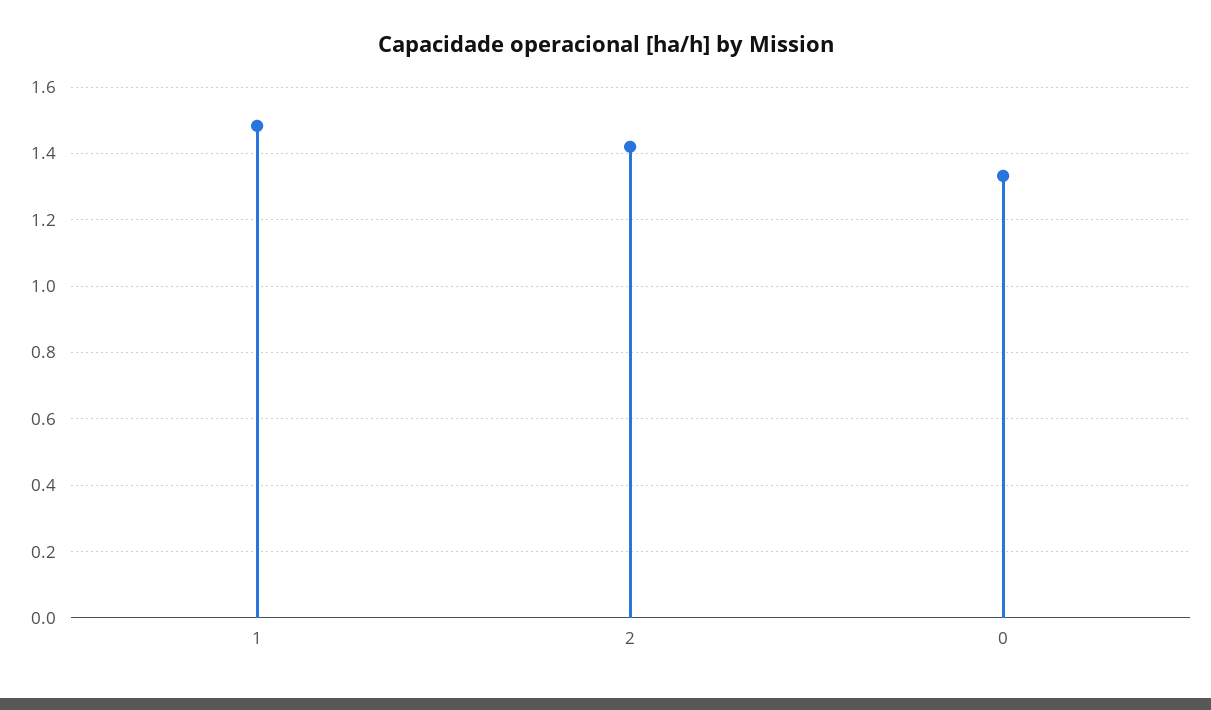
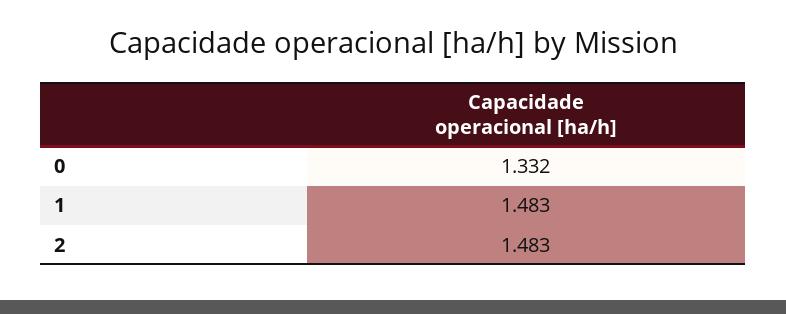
2: 1.42 -> 1.483

